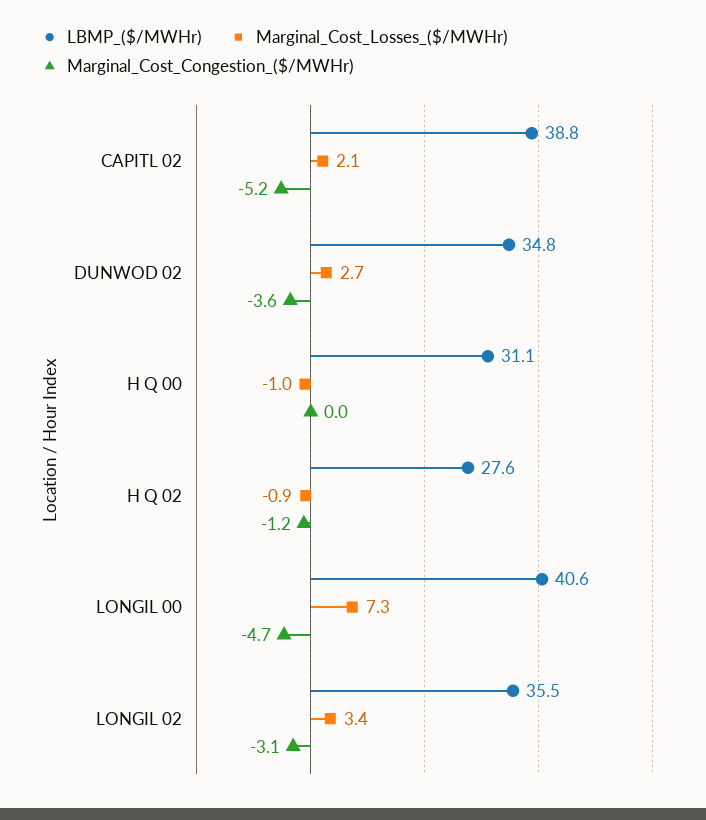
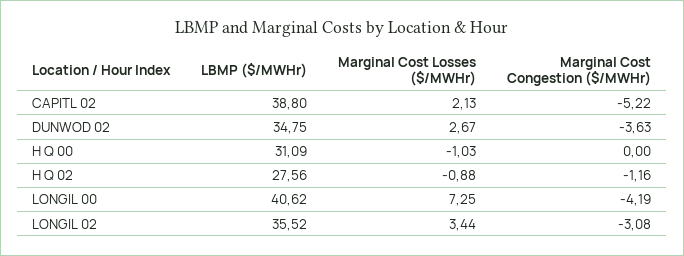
Marginal_Cost_Congestion_($/MWHr), LONGIL 00: -4.7 -> -4.19

